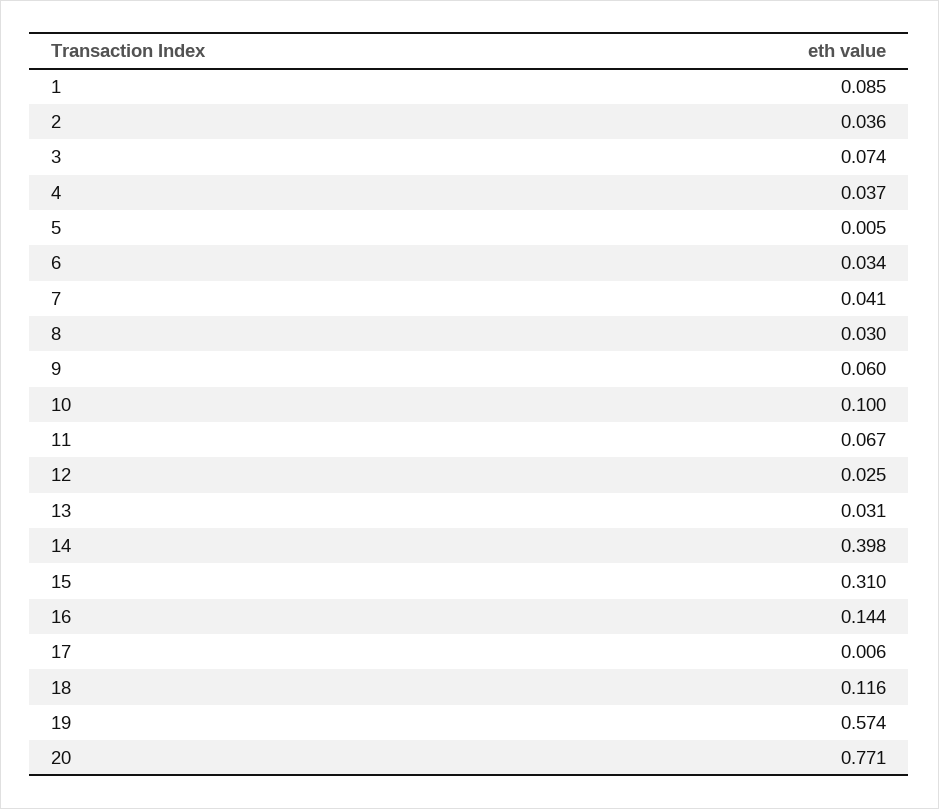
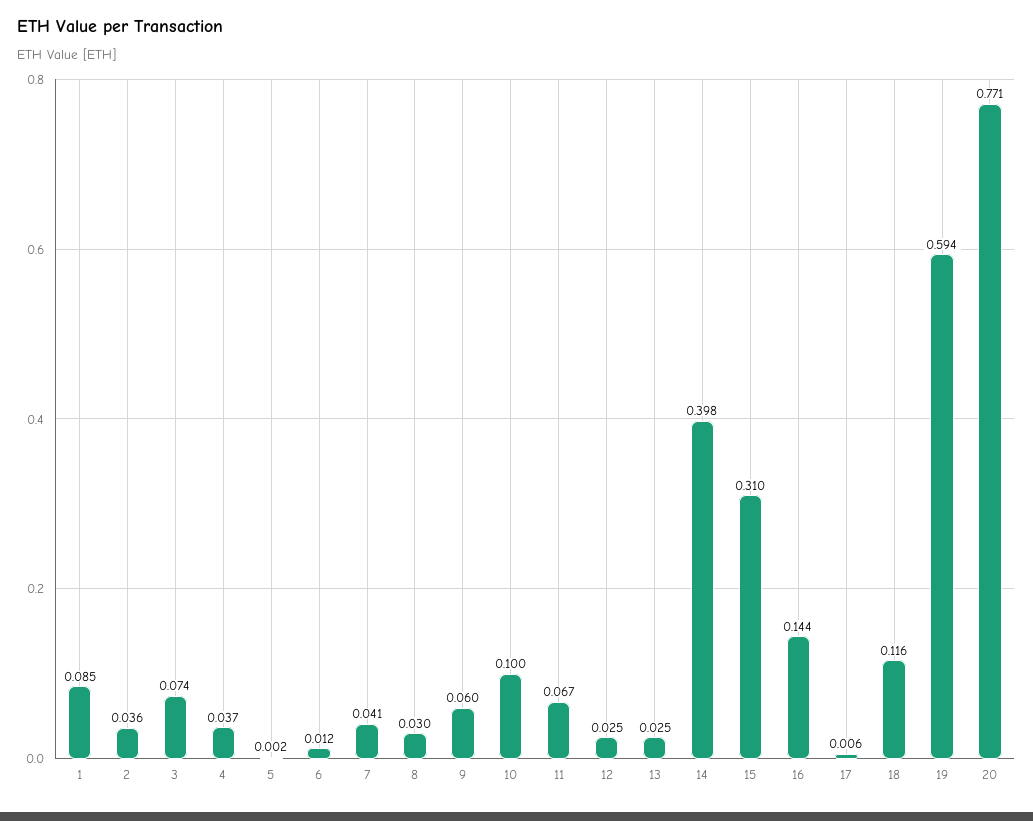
5: 0.005 -> 0.002
6: 0.034 -> 0.012
13: 0.031 -> 0.025
19: 0.574 -> 0.594

